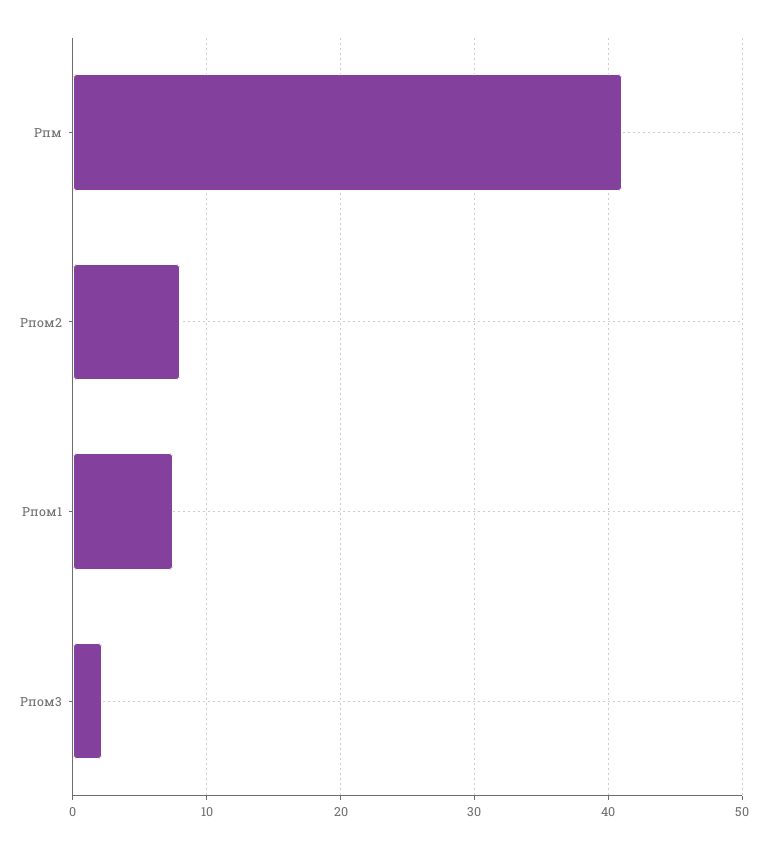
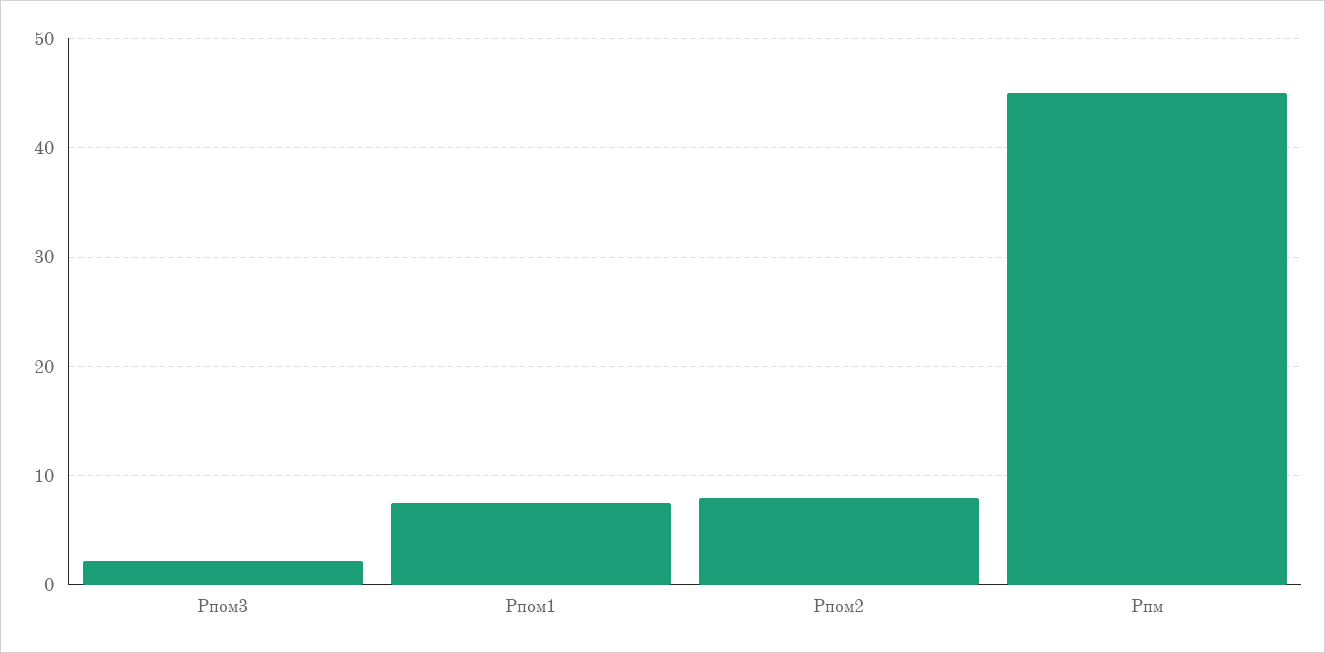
Рпм: 41 -> 45

